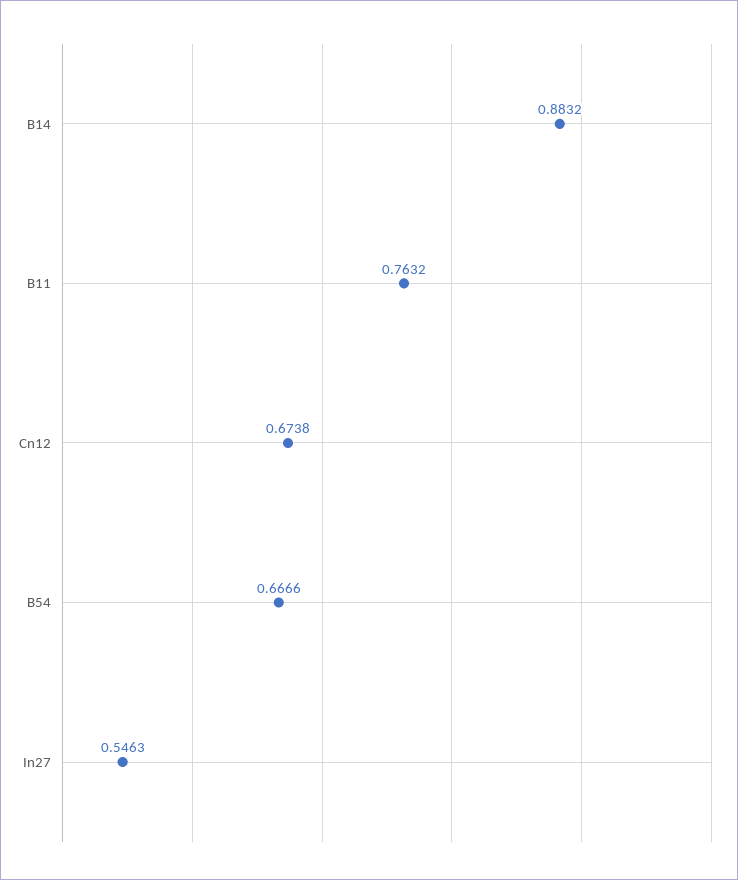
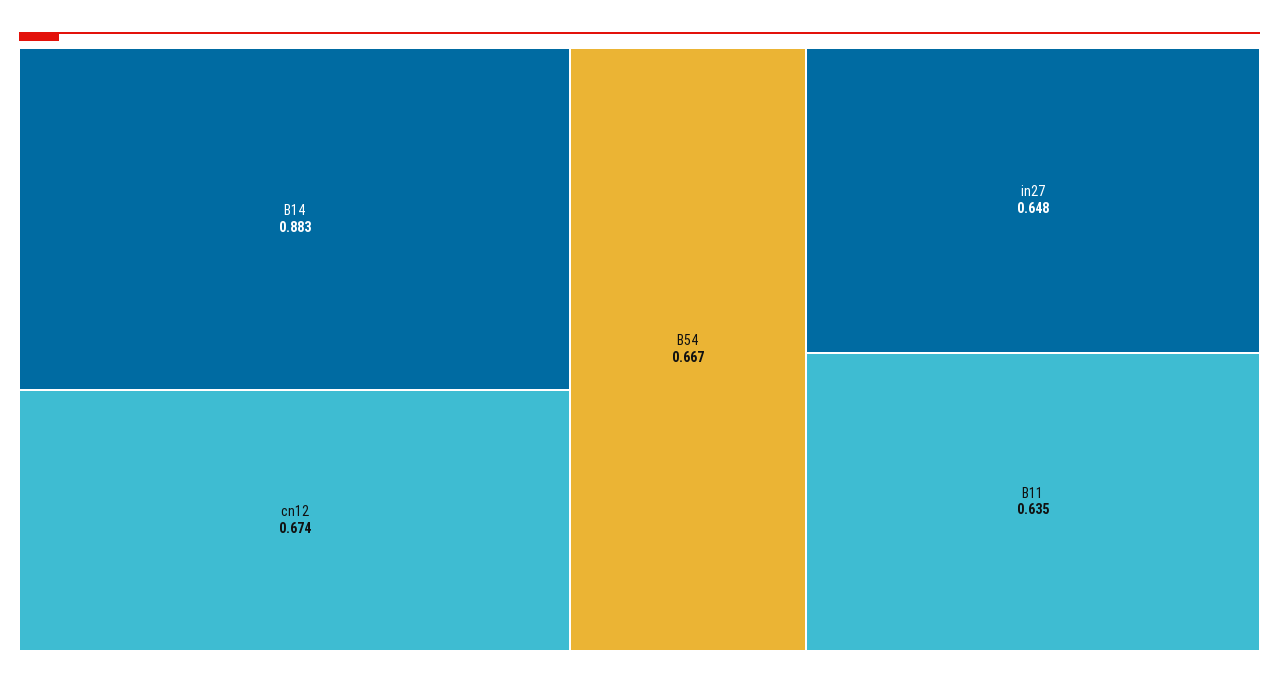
B11: 0.7632 -> 0.635
In27: 0.5463 -> 0.648

